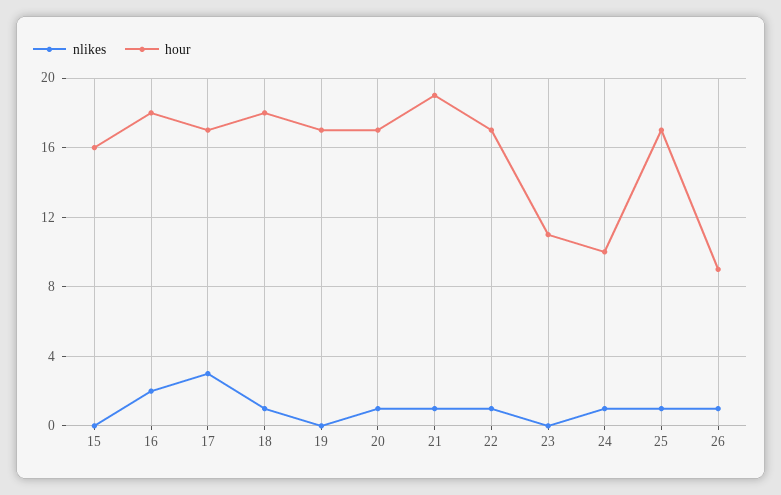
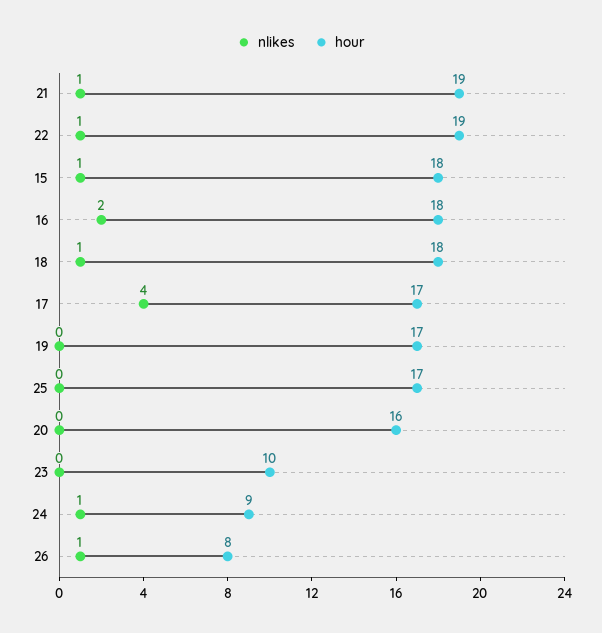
nlikes, 15: 0 -> 1
hour, 15: 16 -> 18
nlikes, 17: 3 -> 4
nlikes, 20: 1 -> 0
hour, 20: 17 -> 16
hour, 22: 17 -> 19
hour, 23: 11 -> 10
hour, 24: 10 -> 9
nlikes, 25: 1 -> 0
hour, 26: 9 -> 8

